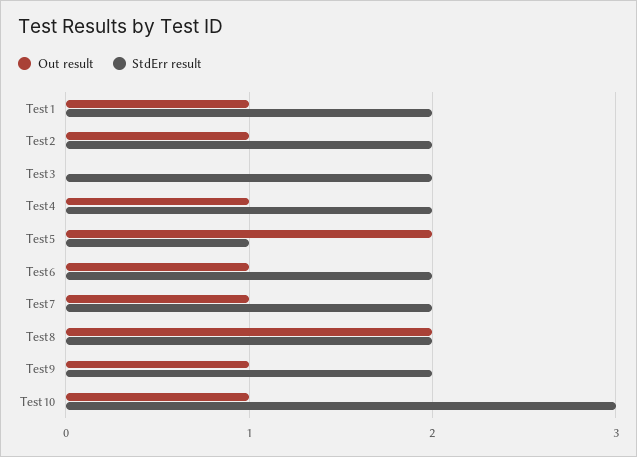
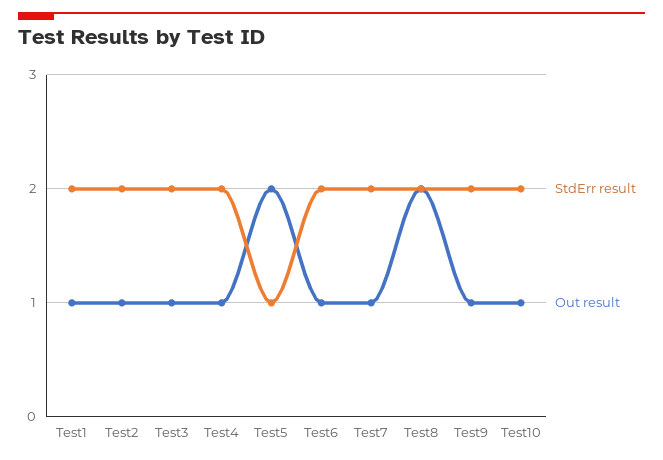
Out result, Test3: 0 -> 1
StdErr result, Test10: 3 -> 2

